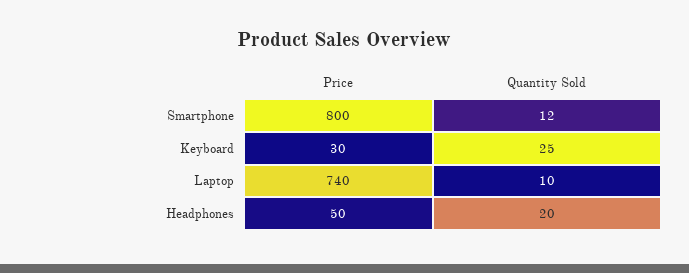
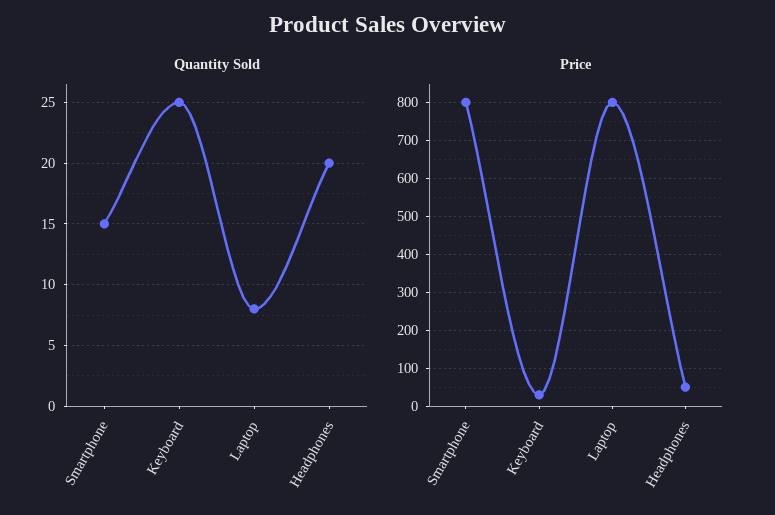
Quantity Sold, Smartphone: 12 -> 15
Price, Laptop: 740 -> 800
Quantity Sold, Laptop: 10 -> 8

